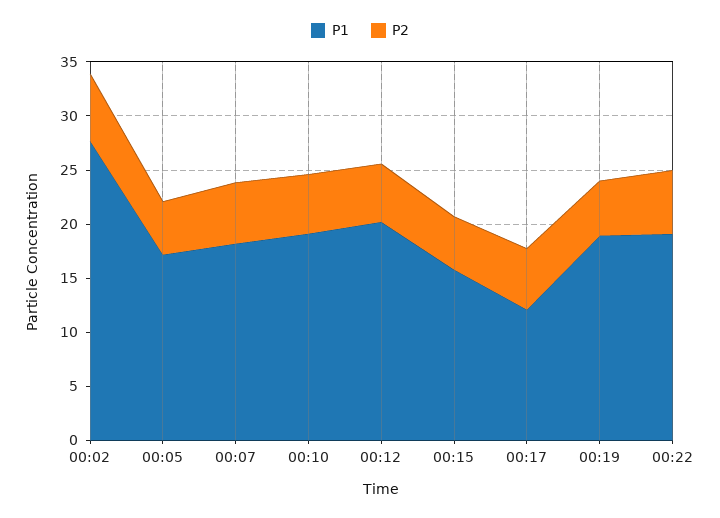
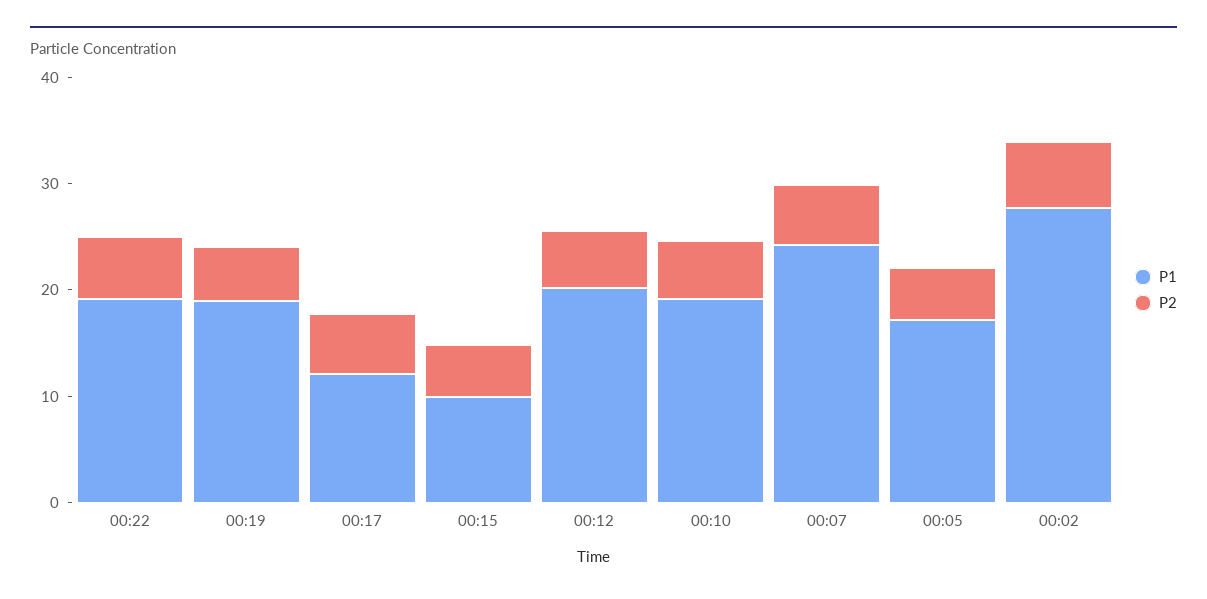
P1, 00:07: 18 -> 24
P1, 00:15: 16 -> 10

